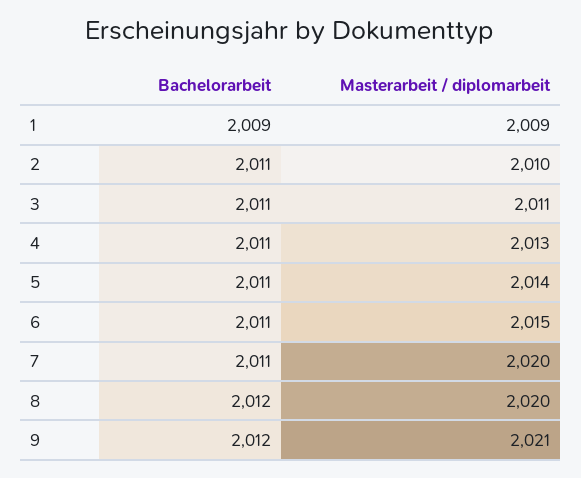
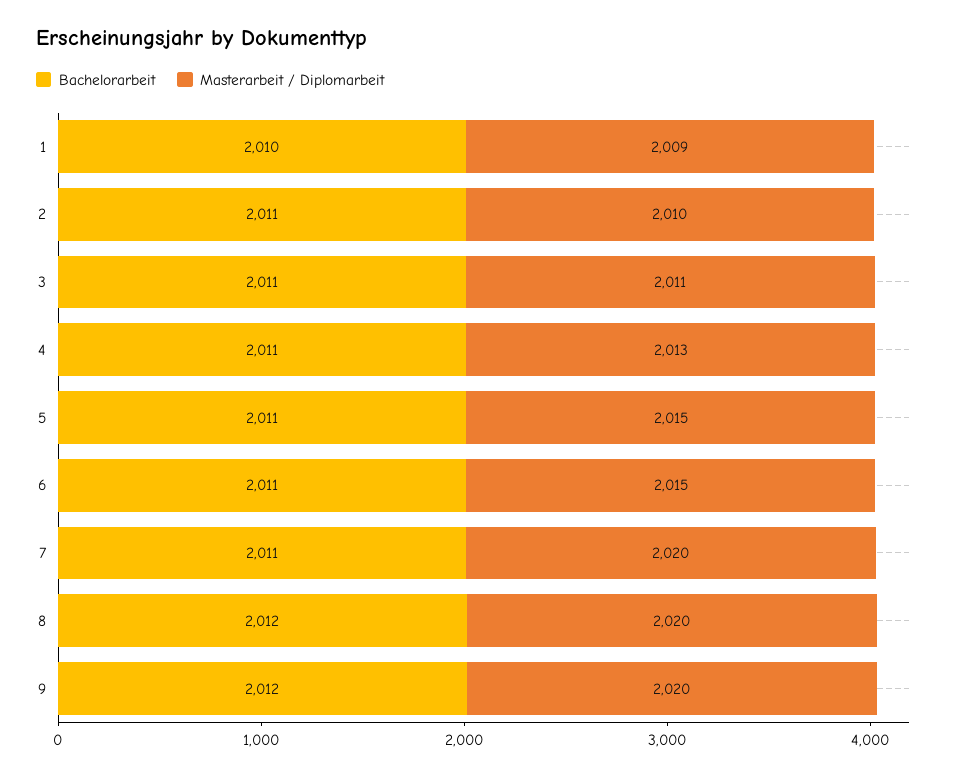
Bachelorarbeit, 1: 2009 -> 2010
Masterarbeit / diplomarbeit, 5: 2014 -> 2015
Masterarbeit / diplomarbeit, 9: 2021 -> 2020

